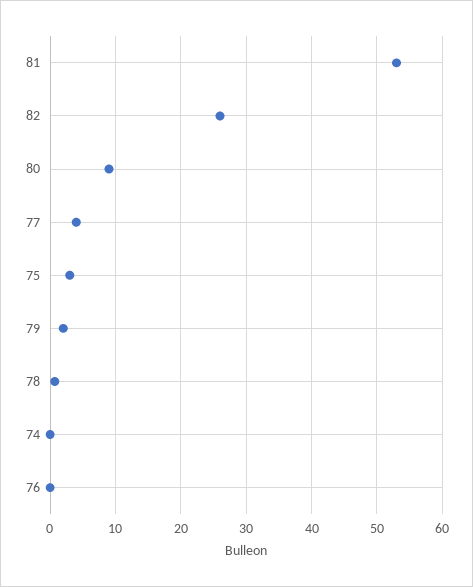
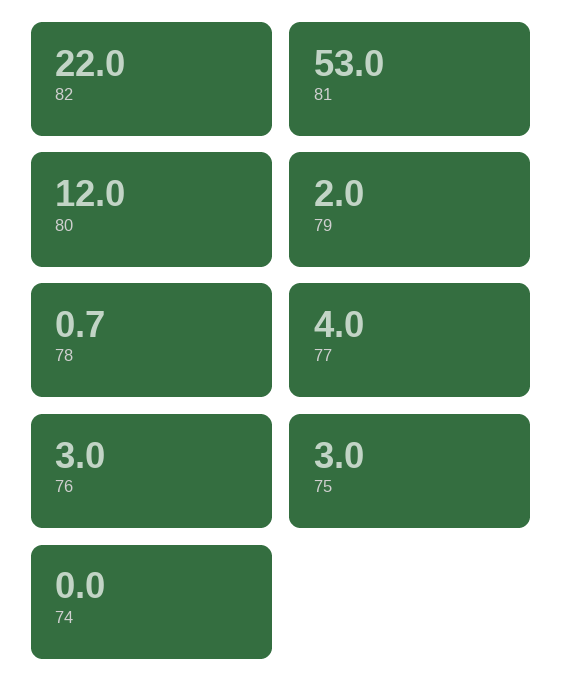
82: 26 -> 22
80: 9 -> 12
76: 0 -> 3

